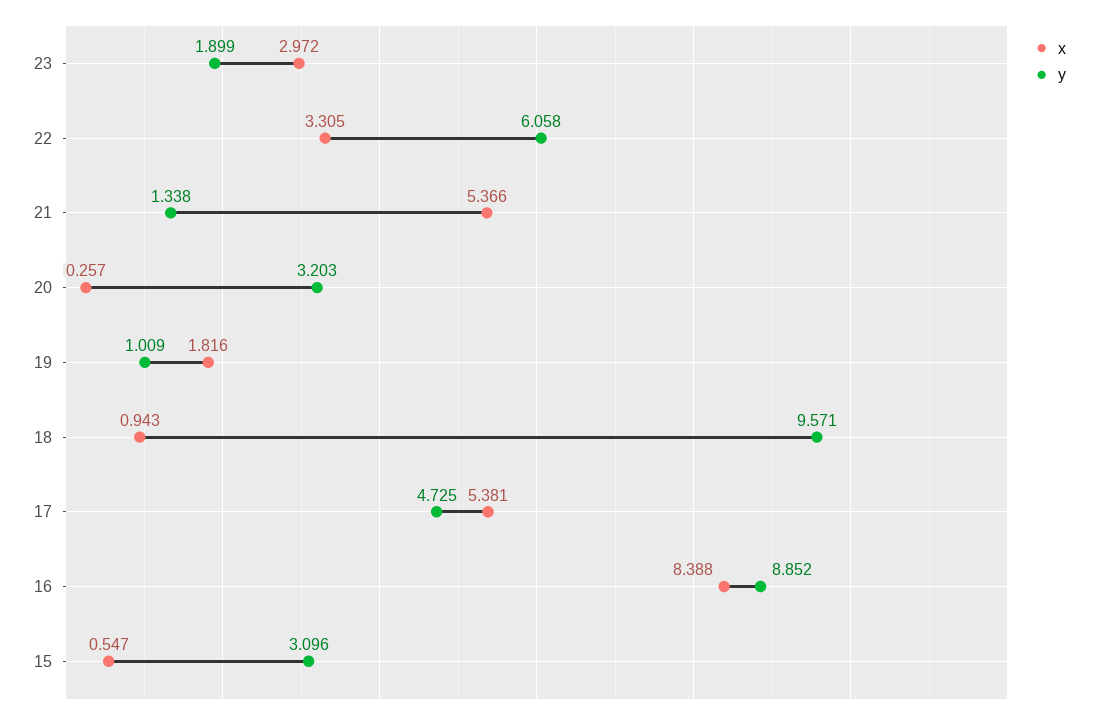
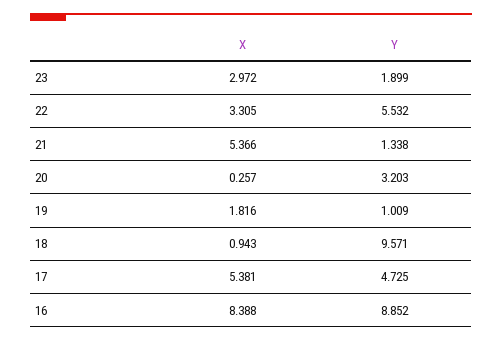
y, 22: 6.058 -> 5.532
x, 15: 0.547 -> none
y, 15: 3.096 -> none

